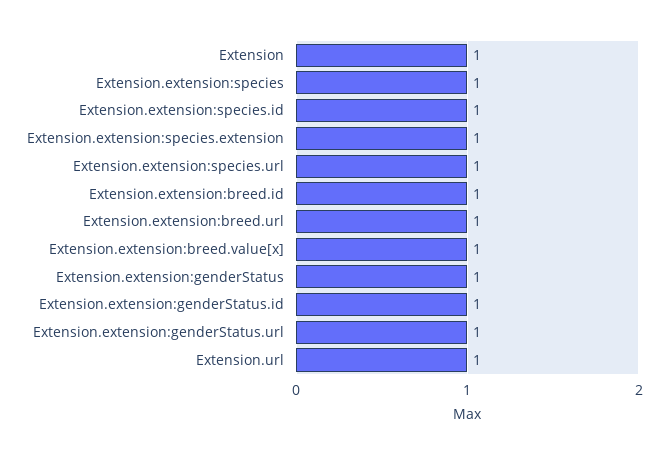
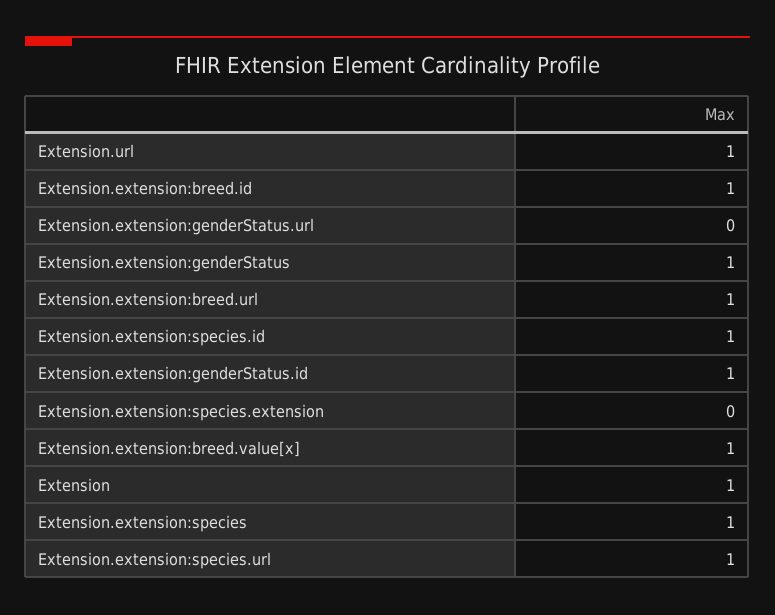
Extension.extension:species.extension: 1 -> 0
Extension.extension:genderStatus.url: 1 -> 0

